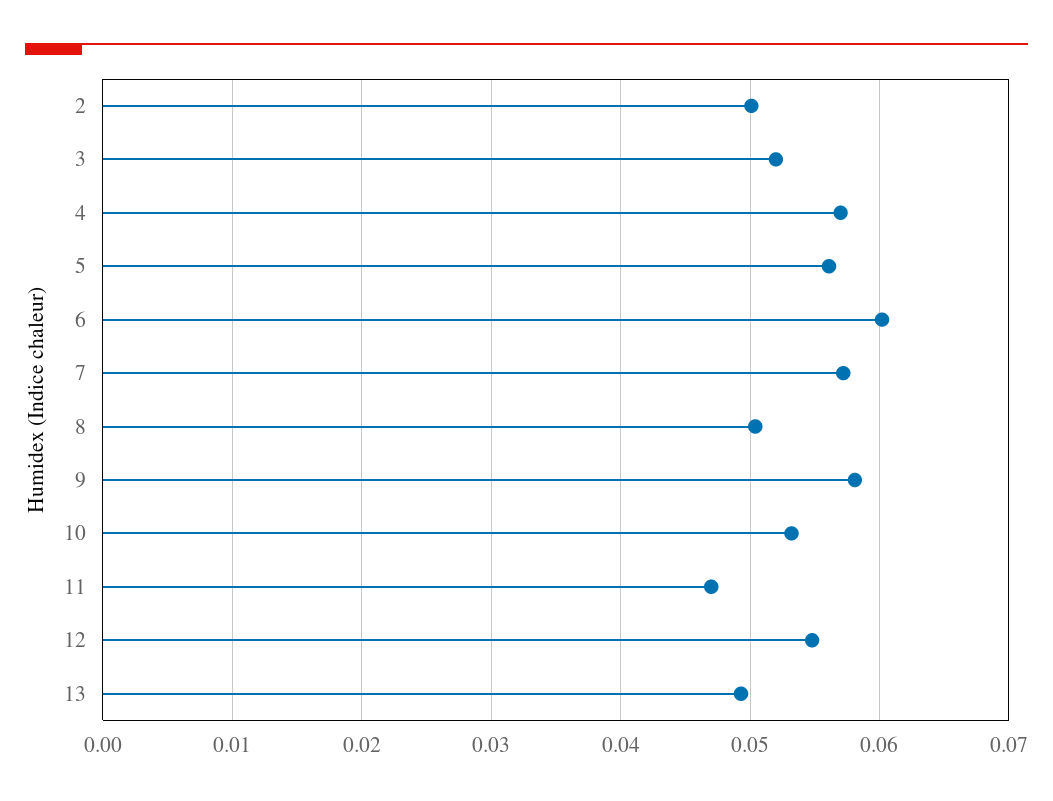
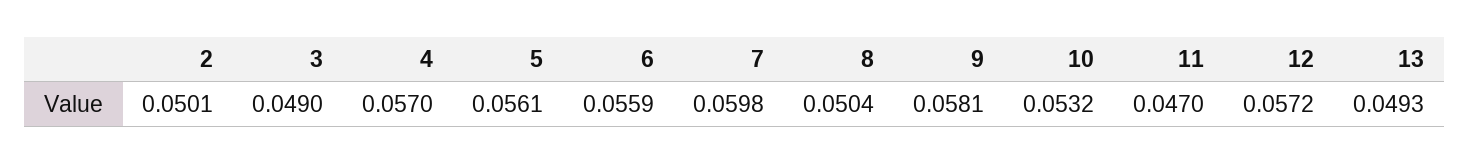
3: 0.052 -> 0.049
6: 0.06 -> 0.0559
7: 0.057 -> 0.0598
12: 0.055 -> 0.0572

